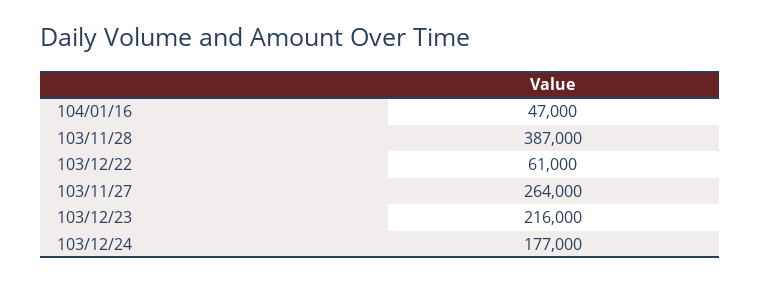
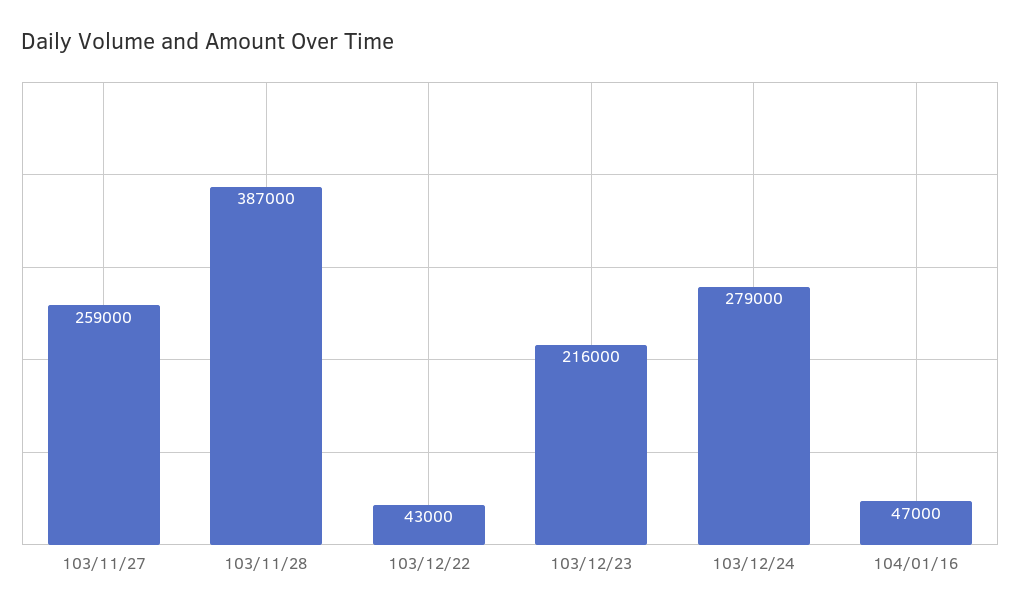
103/12/22: 61000 -> 43000
103/11/27: 264000 -> 259000
103/12/24: 177000 -> 279000

